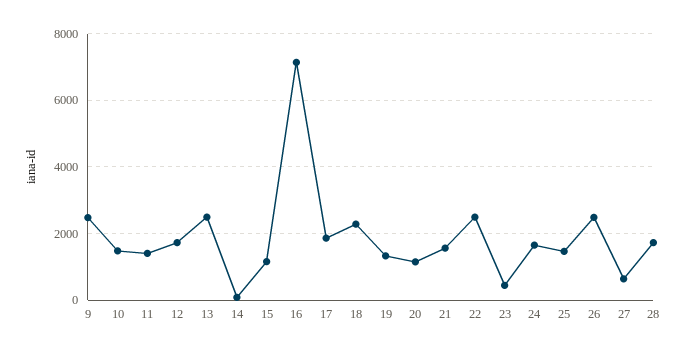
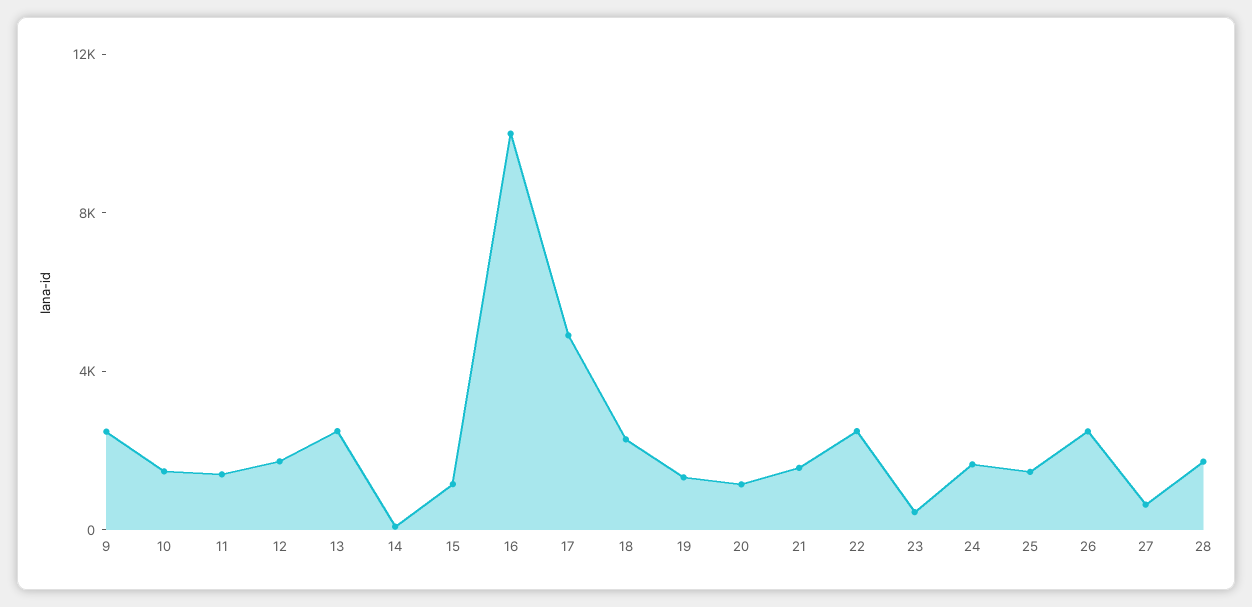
16: 7200 -> 10000
17: 1800 -> 5000

